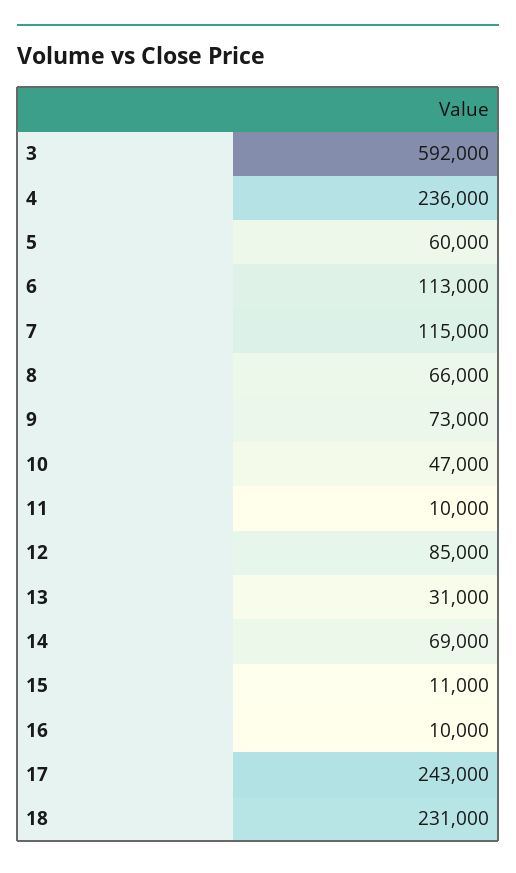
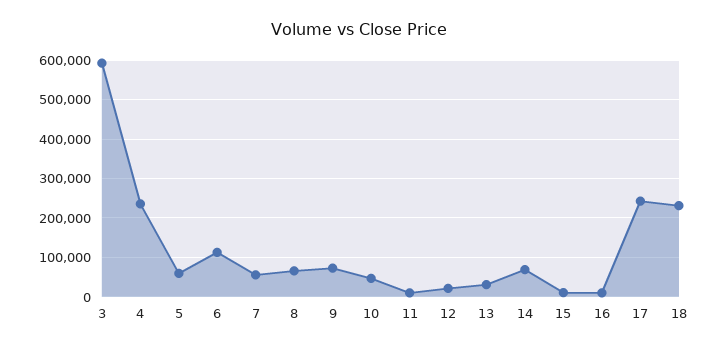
7: 115000 -> 60000
12: 85000 -> 20000

